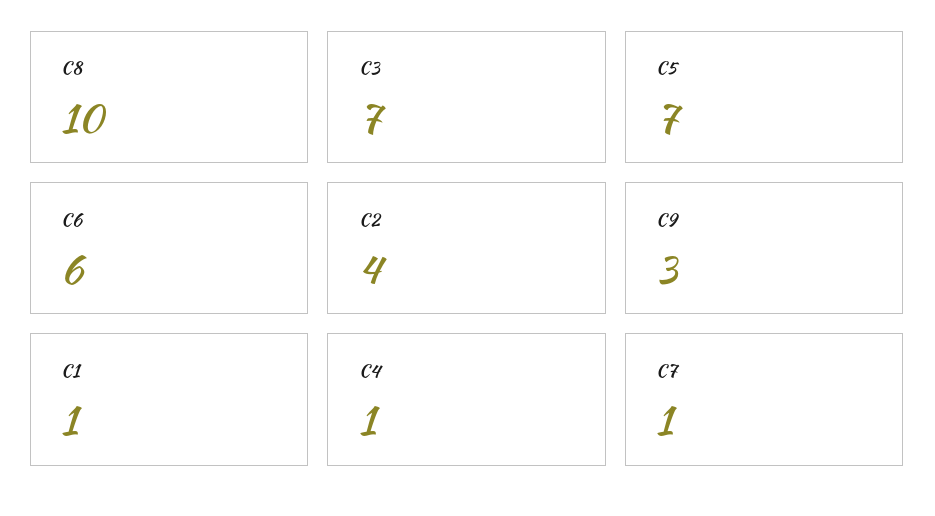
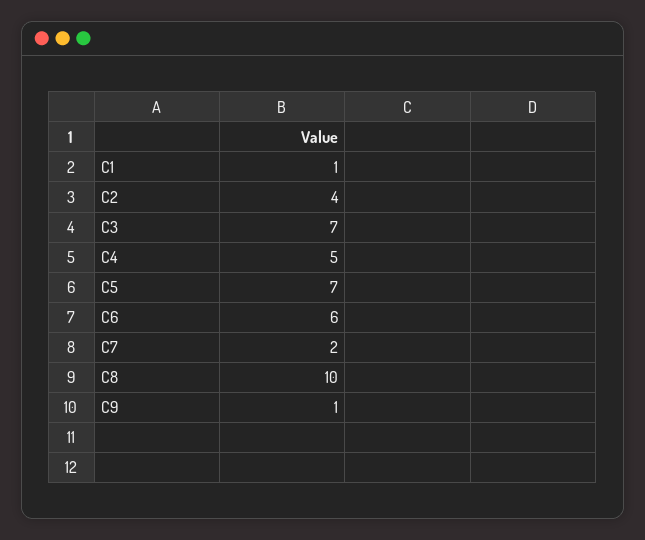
C9: 3 -> 1
C4: 1 -> 5
C7: 1 -> 2

